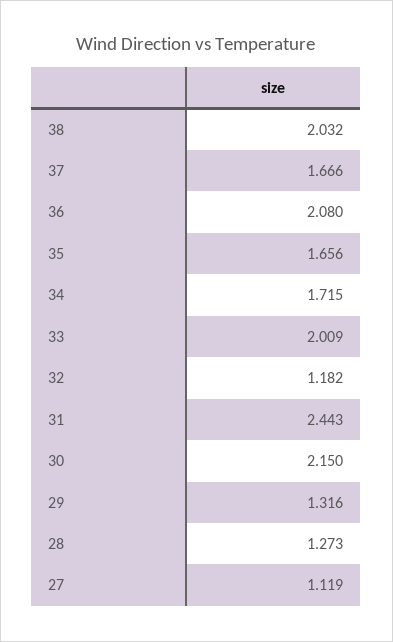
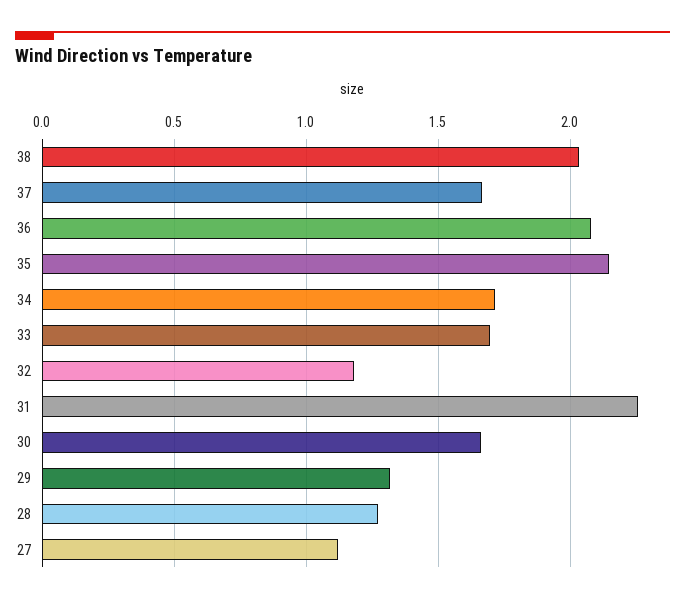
35: 1.656 -> 2.15
33: 2.009 -> 1.7
31: 2.443 -> 2.25
30: 2.15 -> 1.65

